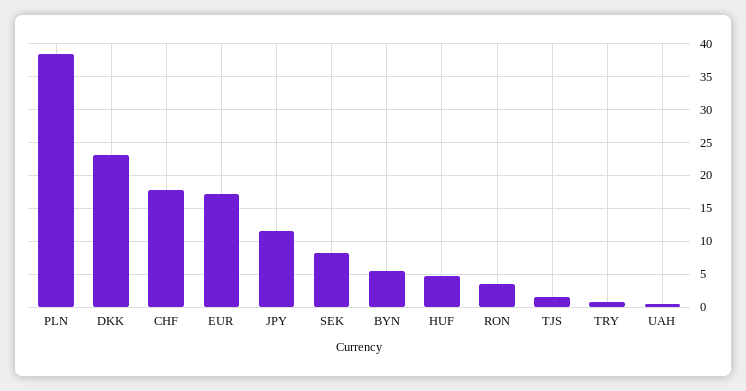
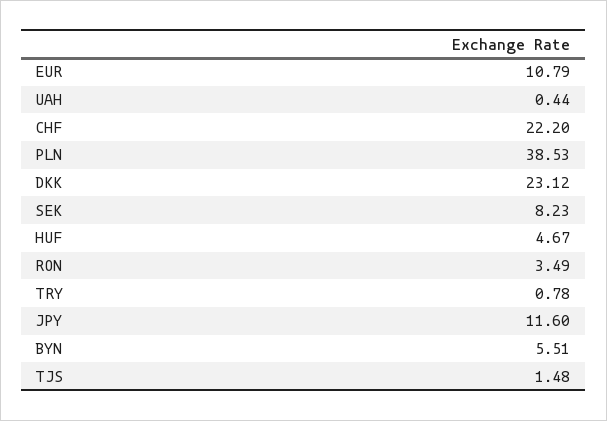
CHF: 18 -> 22.2
EUR: 17 -> 10.79

